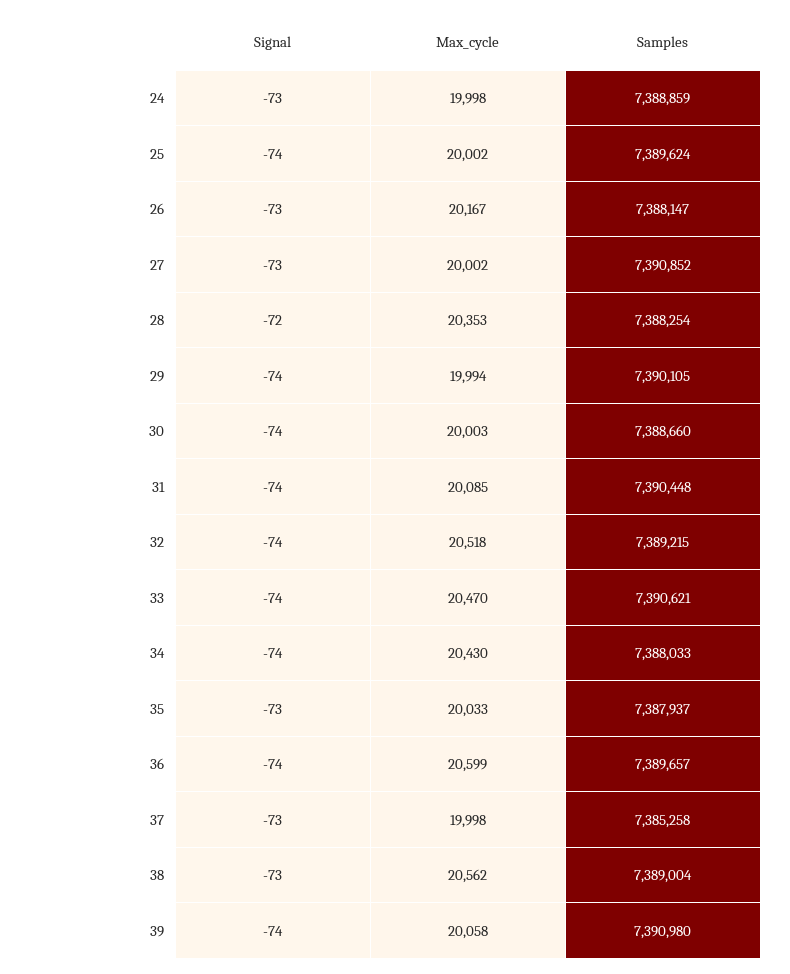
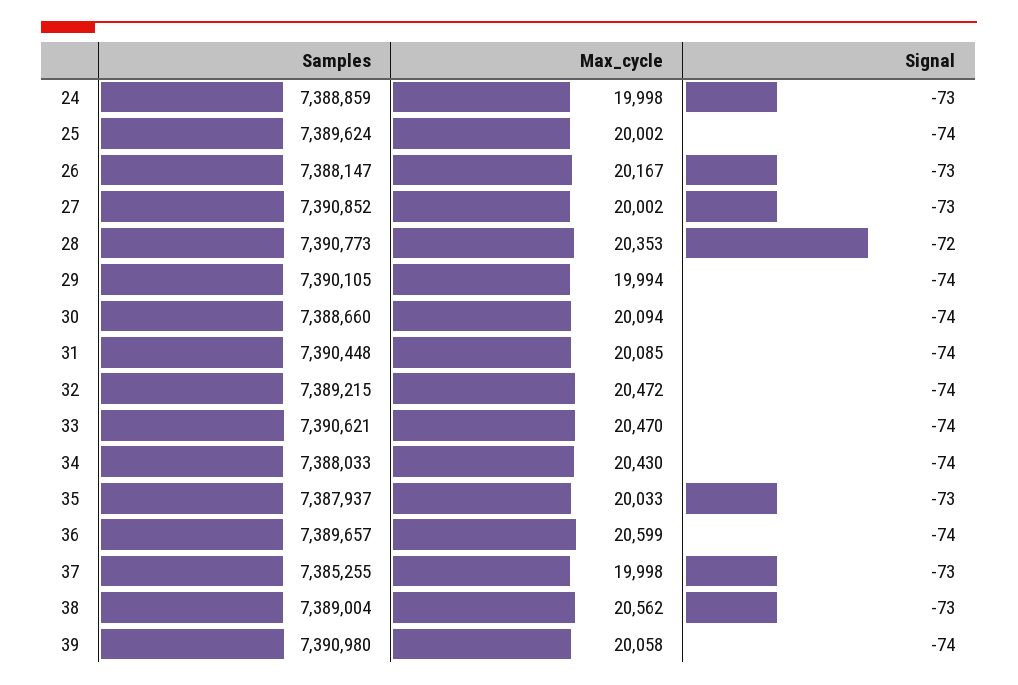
Samples, 28: 7388254 -> 7390773
Max_cycle, 30: 20003 -> 20094
Max_cycle, 32: 20518 -> 20472
Samples, 37: 7385258 -> 7385255

